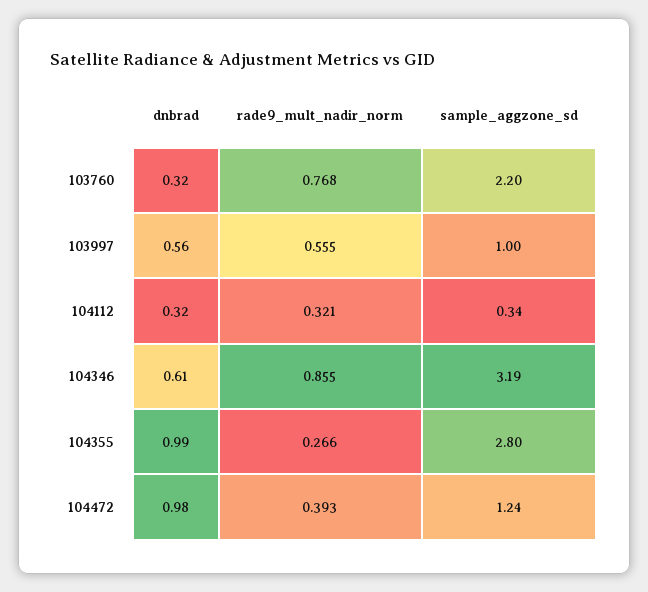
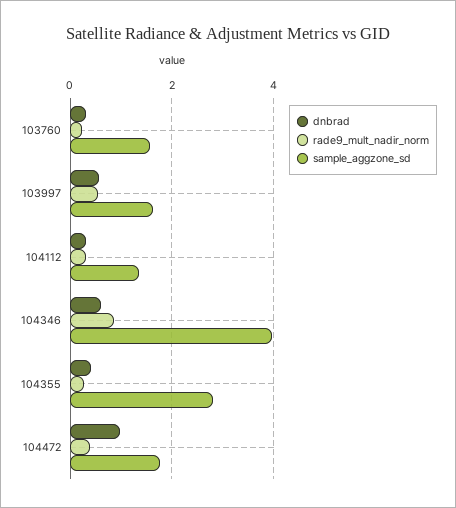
rade9_mult_nadir_norm, 103760: 0.768 -> 0.2
sample_aggzone_sd, 103760: 2.2 -> 1.6
sample_aggzone_sd, 103997: 1 -> 1.6
sample_aggzone_sd, 104112: 0.34 -> 1.4
sample_aggzone_sd, 104346: 3.19 -> 4
dnbrad, 104355: 0.99 -> 0.4
sample_aggzone_sd, 104472: 1.24 -> 1.8

